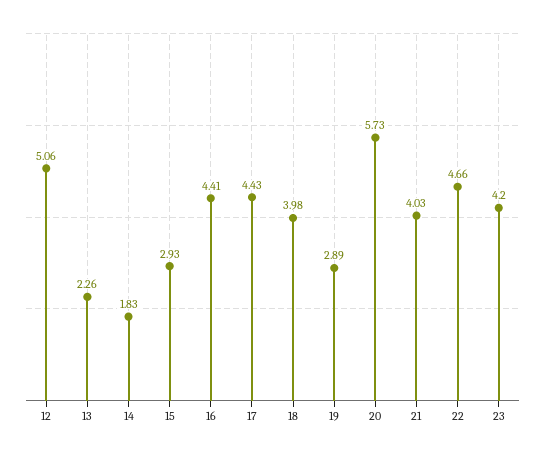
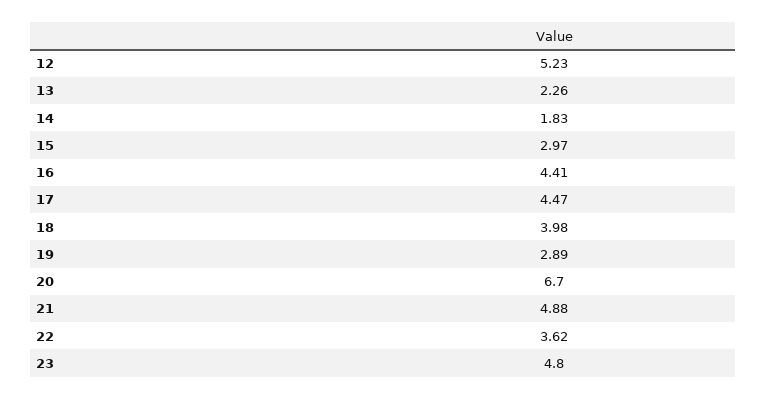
12: 5.06 -> 5.23
15: 2.93 -> 2.97
17: 4.43 -> 4.47
20: 5.73 -> 6.7
21: 4.03 -> 4.88
22: 4.66 -> 3.62
23: 4.2 -> 4.8

